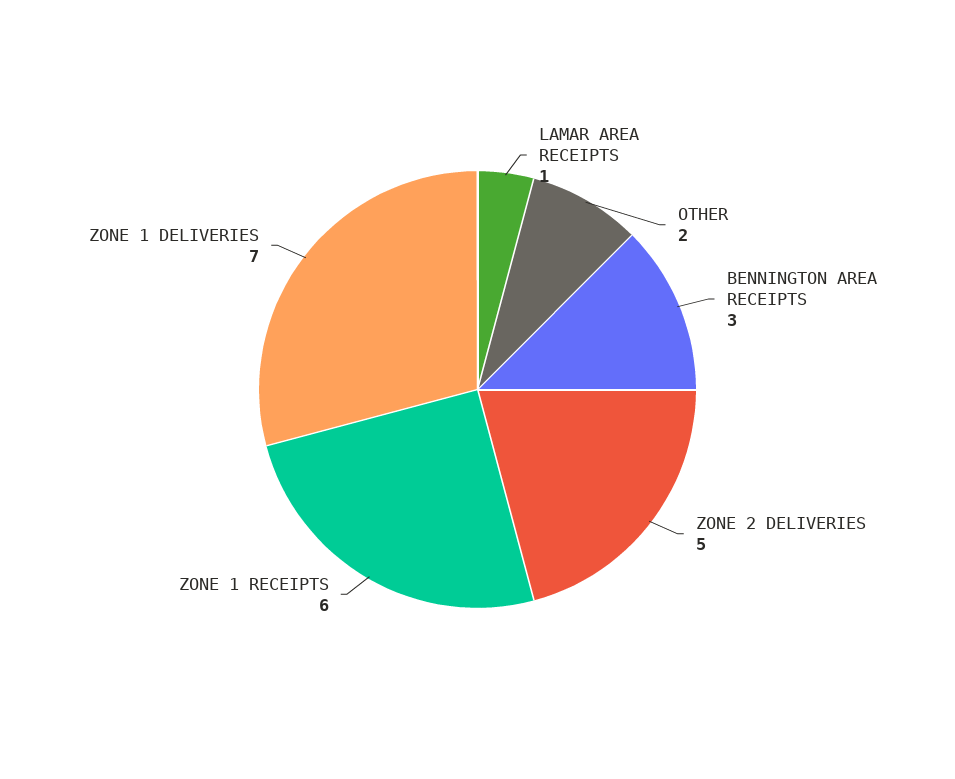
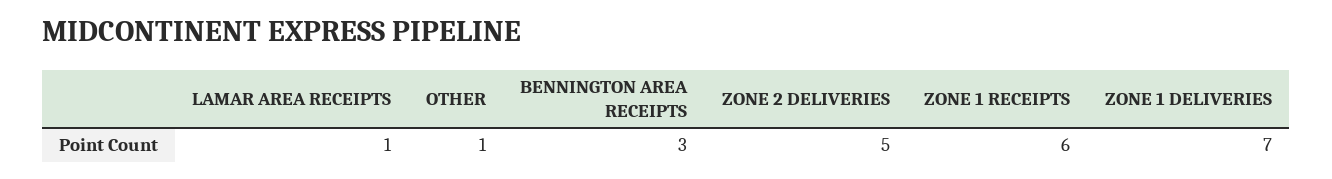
OTHER: 2 -> 1

